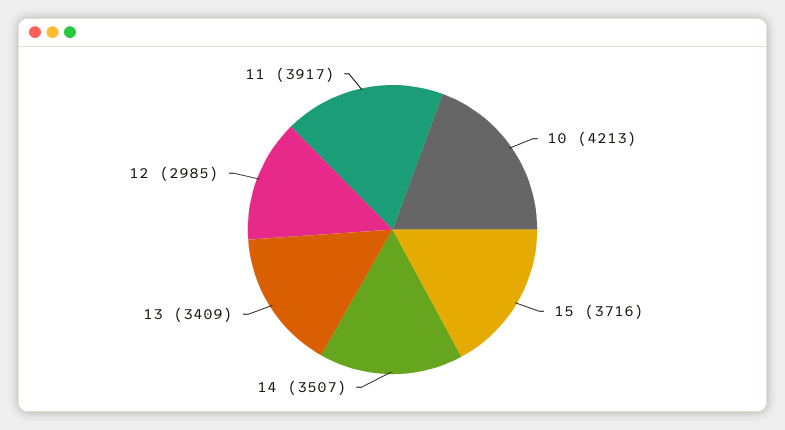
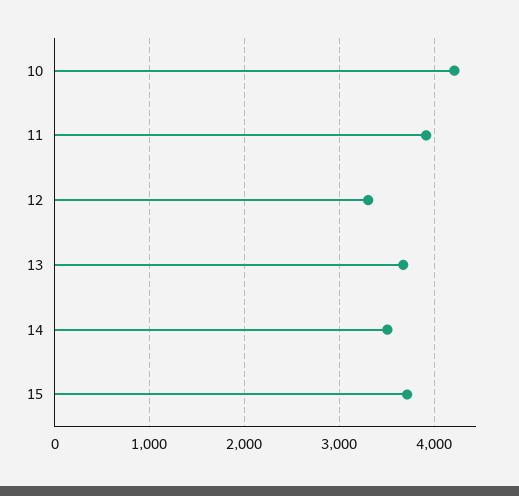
13: 3409 -> 3700
12: 2985 -> 3300

